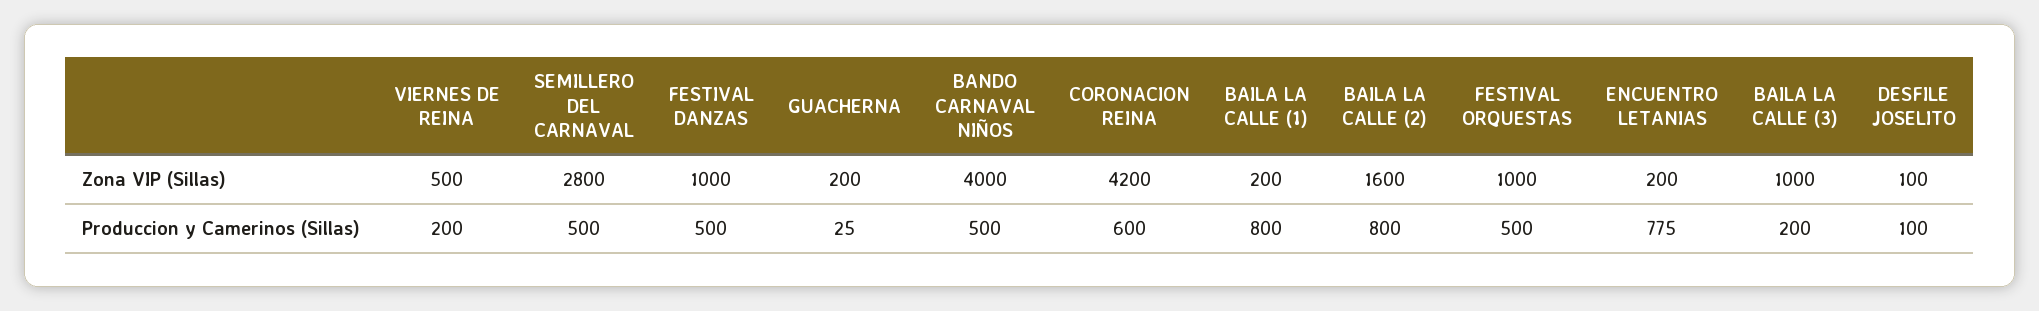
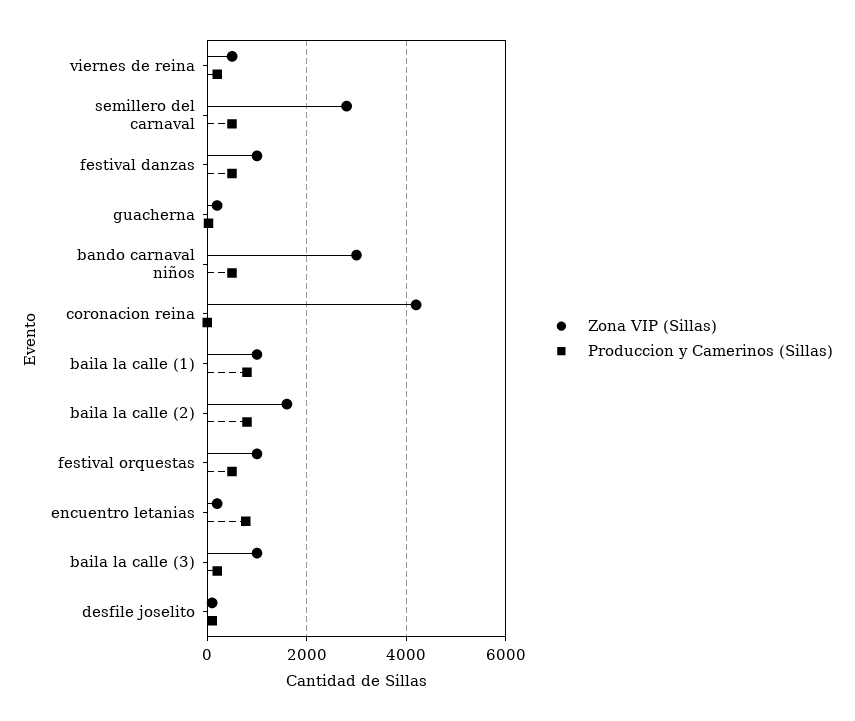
Zona VIP (Sillas), BANDO CARNAVAL NIÑOS: 4000 -> 3000
Zona VIP (Sillas), BAILA LA CALLE (1): 200 -> 1000
Produccion y Camerinos (Sillas), CORONACION REINA: 600 -> 0

